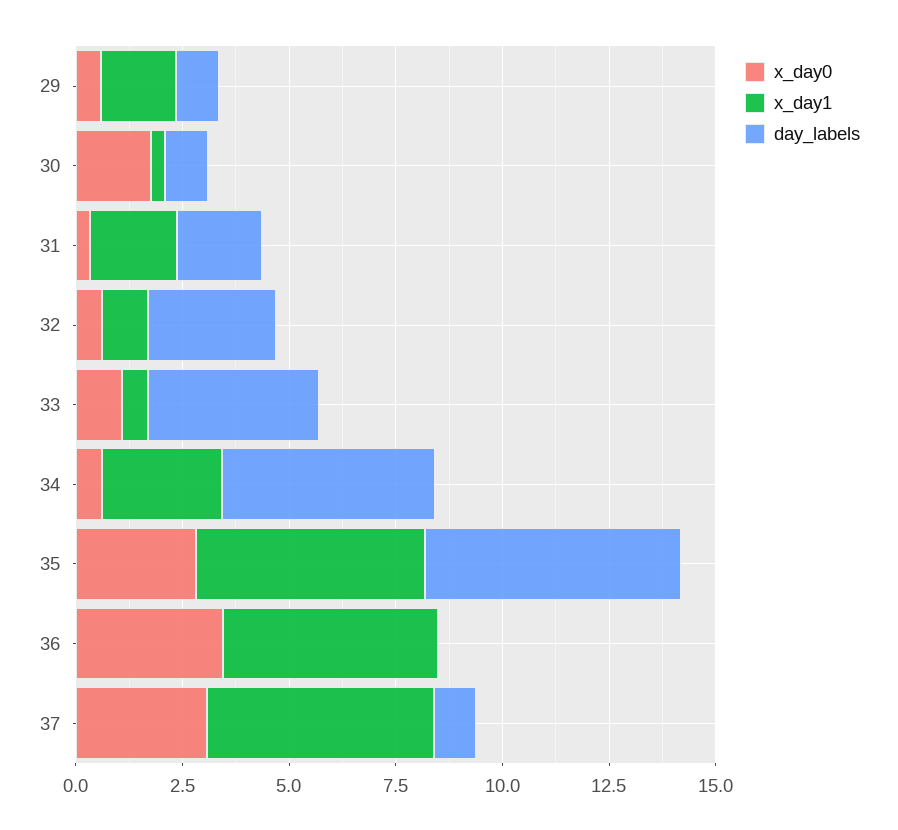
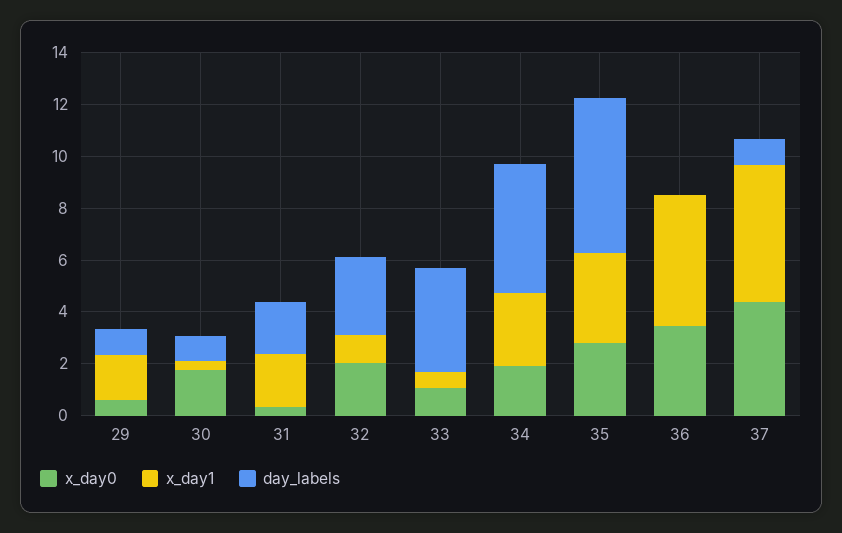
x_day0, 32: 0.5 -> 2
x_day0, 34: 0.5 -> 2
x_day1, 35: 5.5 -> 3.5
x_day0, 37: 3 -> 4.5

